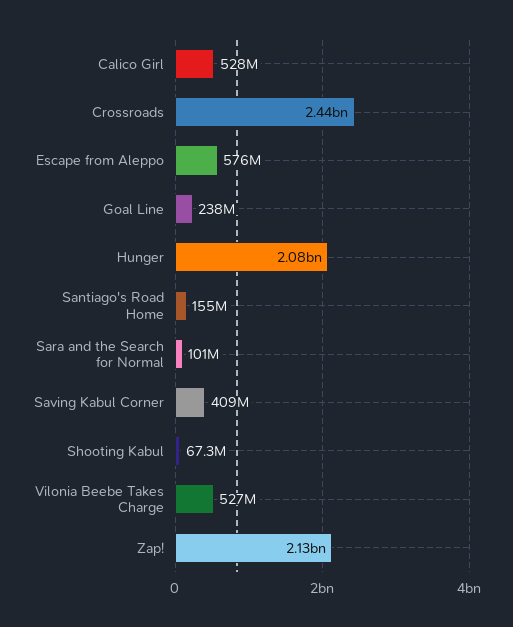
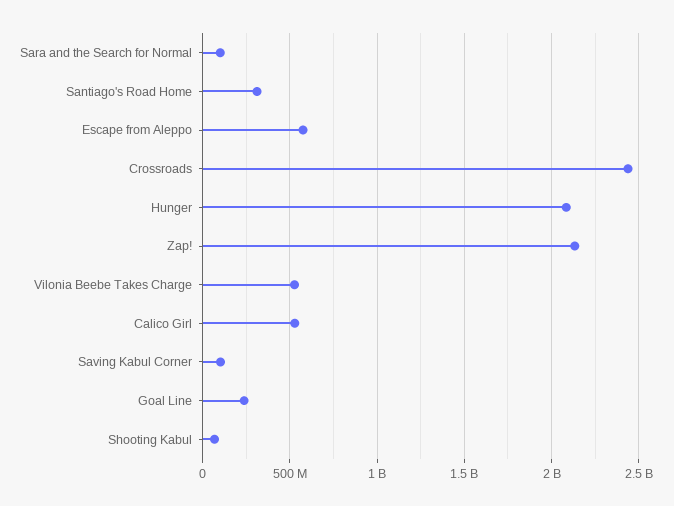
Santiago's Road Home: 155000000 -> 300000000
Saving Kabul Corner: 409000000 -> 100000000

